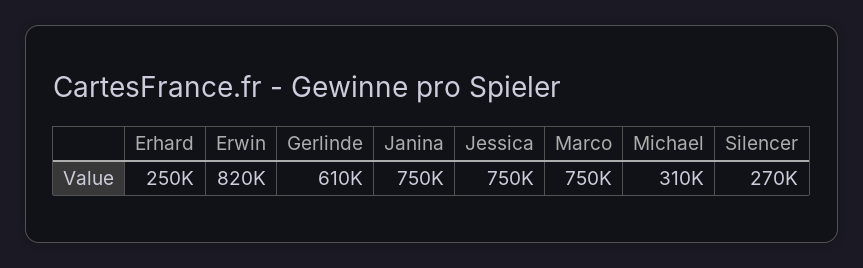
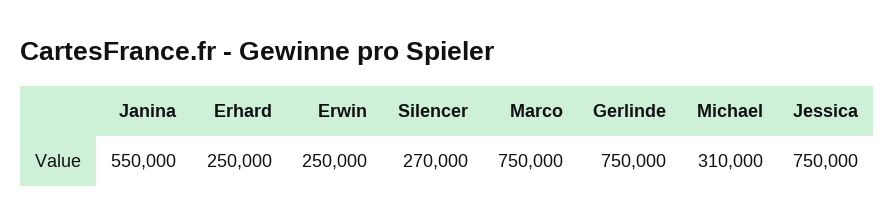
Erwin: 820000 -> 250000
Gerlinde: 610000 -> 750000
Janina: 750000 -> 550000

